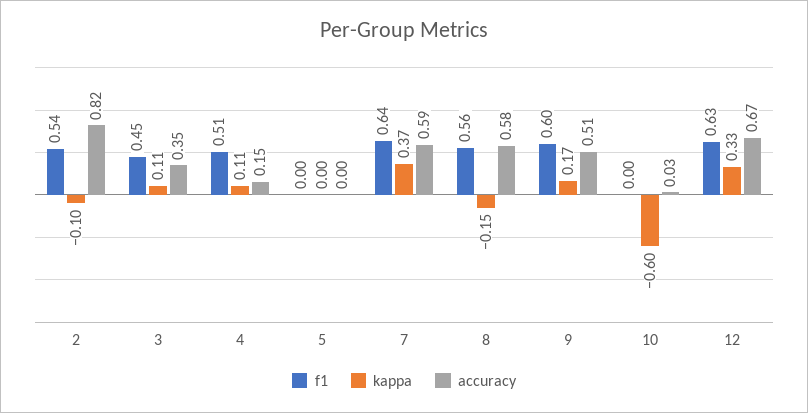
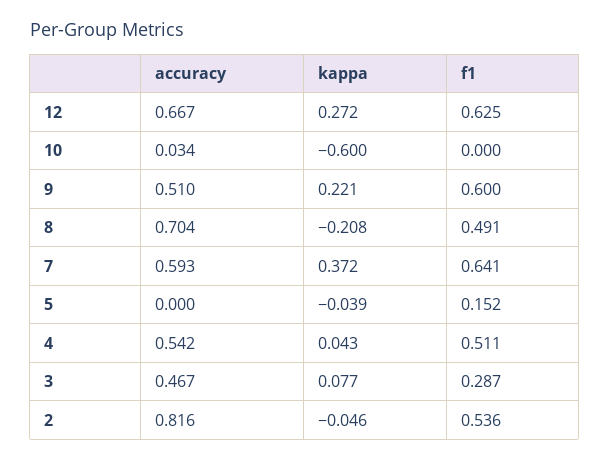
kappa, 2: -0.1 -> -0.046
f1, 3: 0.45 -> 0.287
kappa, 3: 0.11 -> 0.077
accuracy, 3: 0.35 -> 0.467
kappa, 4: 0.11 -> 0.043
accuracy, 4: 0.15 -> 0.542
f1, 5: 0 -> 0.152
kappa, 5: 0 -> -0.039
f1, 8: 0.56 -> 0.491
kappa, 8: -0.15 -> -0.208
accuracy, 8: 0.58 -> 0.704
kappa, 9: 0.17 -> 0.221
kappa, 12: 0.33 -> 0.272

